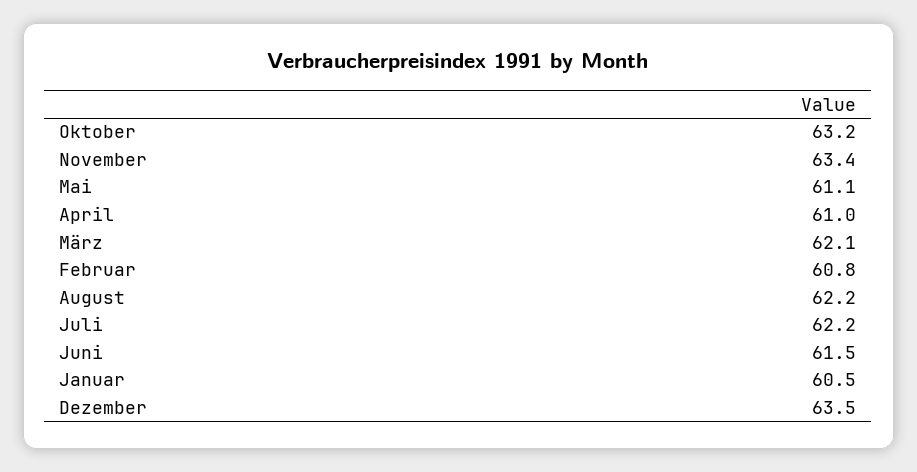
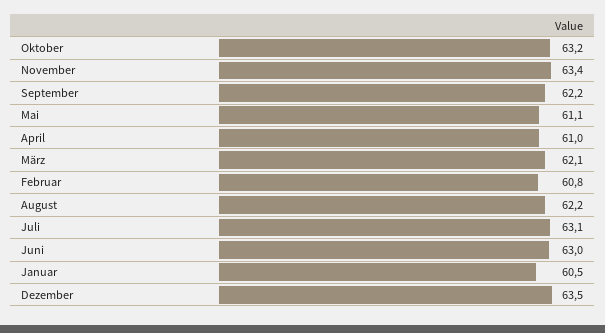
Juli: 62.2 -> 63.1
Juni: 61.5 -> 63
September: none -> 62.2

